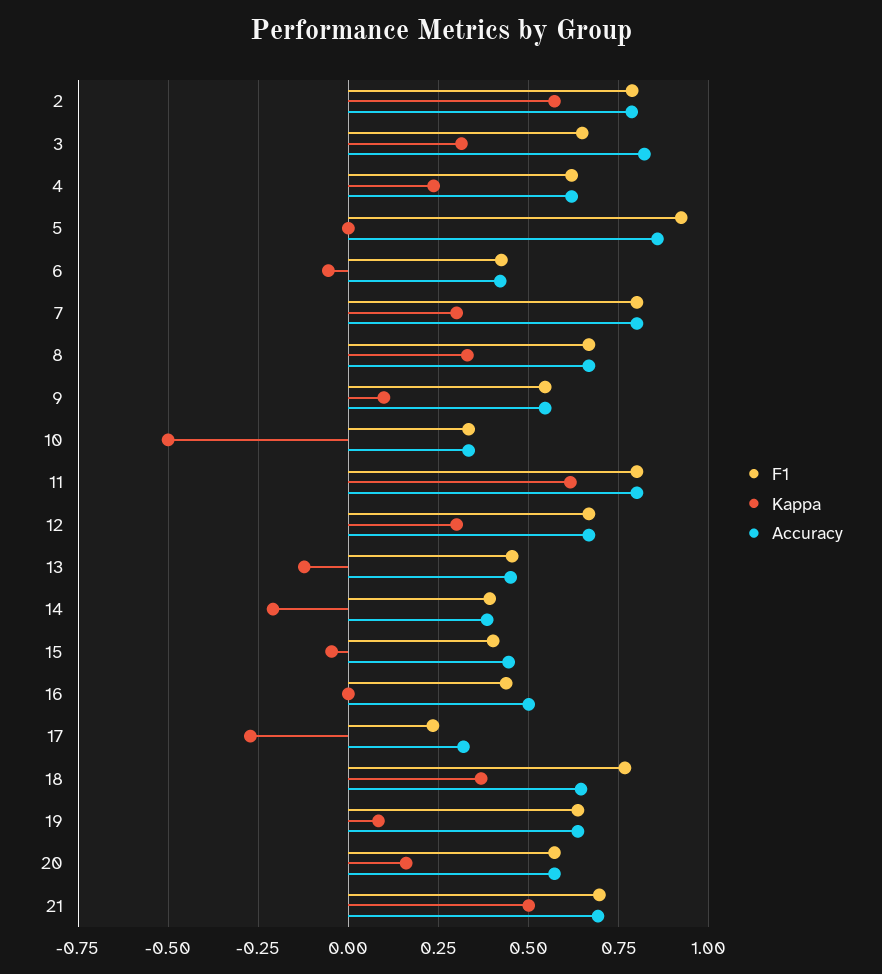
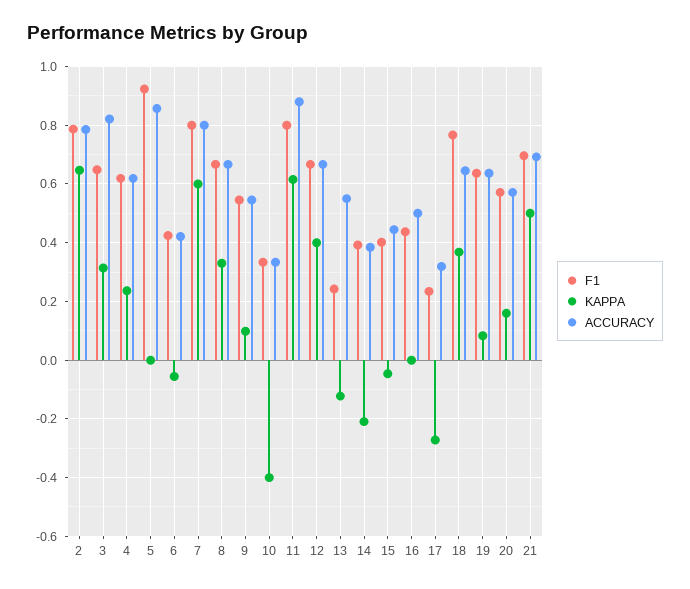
Kappa, 2: 0.575 -> 0.65
Kappa, 7: 0.3 -> 0.6
Kappa, 10: -0.5 -> -0.4
Accuracy, 11: 0.8 -> 0.875
Kappa, 12: 0.3 -> 0.4
F1, 13: 0.45 -> 0.25
Accuracy, 13: 0.45 -> 0.55

